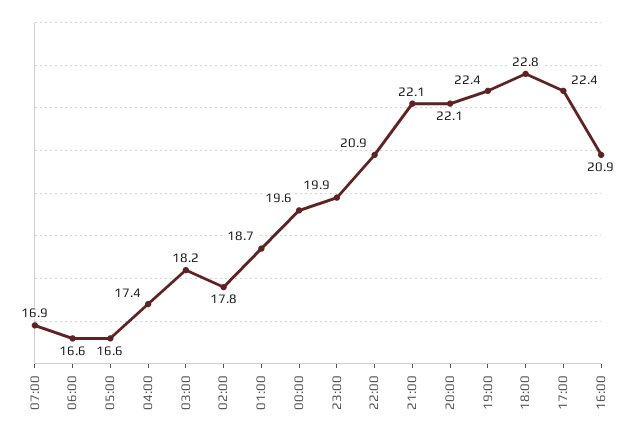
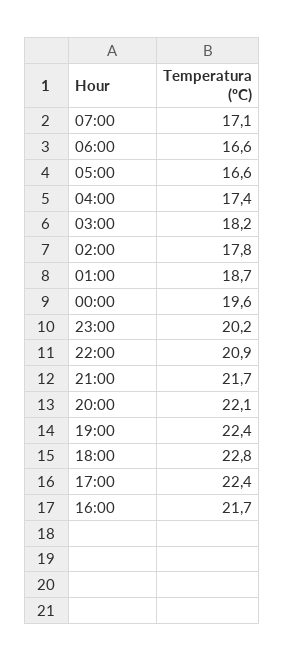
07:00: 16.9 -> 17.1
23:00: 19.9 -> 20.2
21:00: 22.1 -> 21.7
16:00: 20.9 -> 21.7

